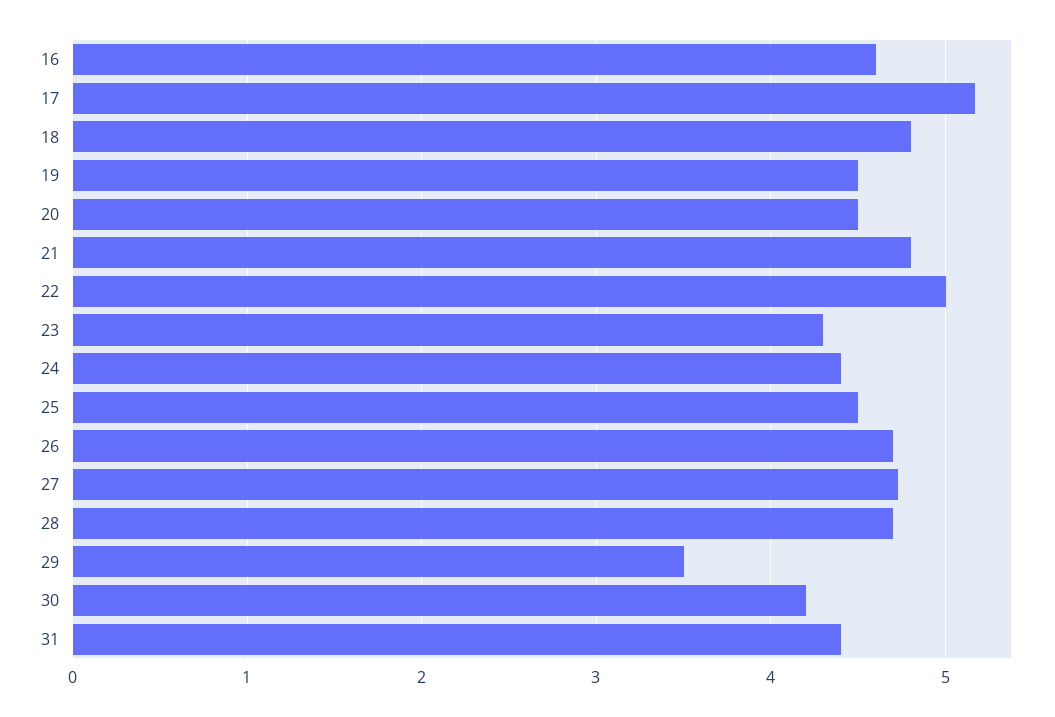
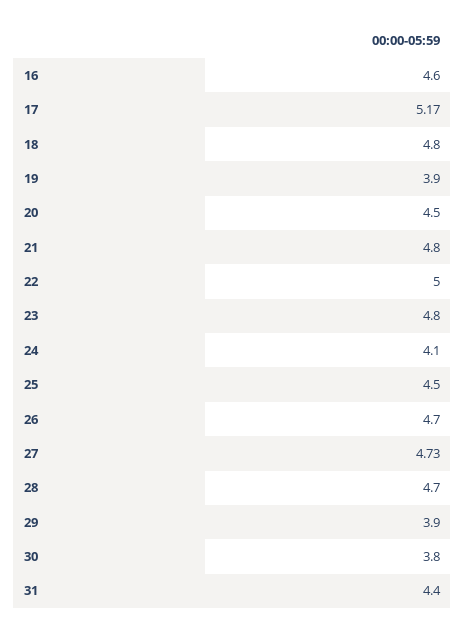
19: 4.5 -> 3.9
23: 4.3 -> 4.8
24: 4.4 -> 4.1
29: 3.5 -> 3.9
30: 4.2 -> 3.8

